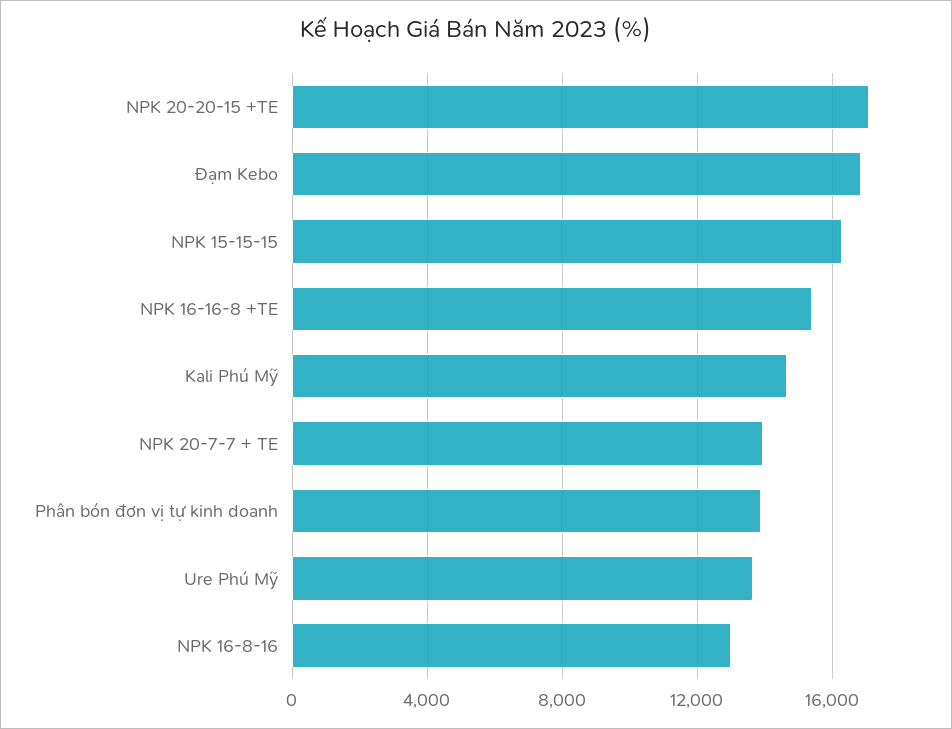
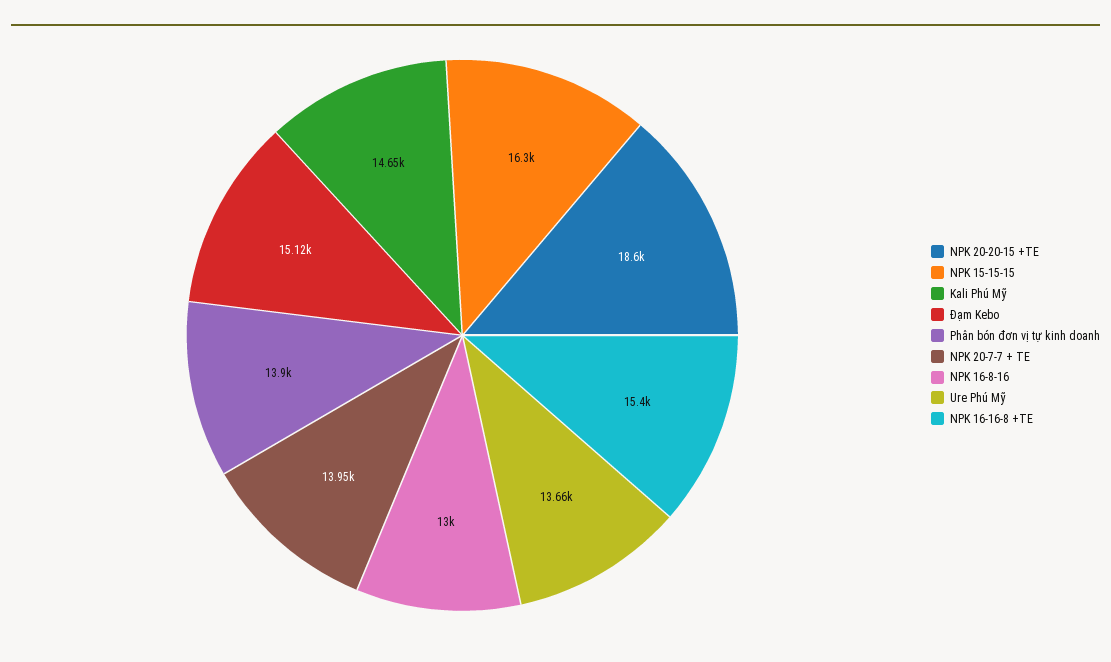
NPK 20-20-15 +TE: 17000 -> 18600
Đạm Kebo: 17000 -> 15120

